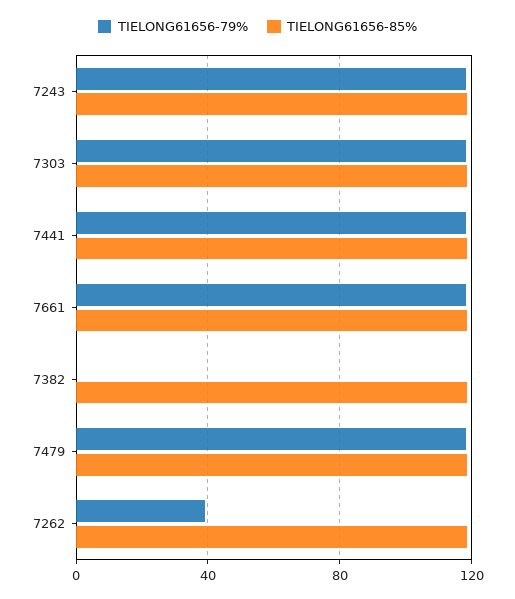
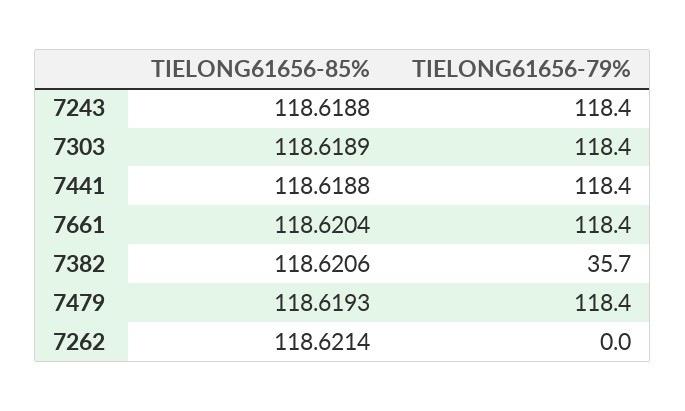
TIELONG61656-79%, 7382: 0 -> 35.7
TIELONG61656-79%, 7262: 40 -> 0

